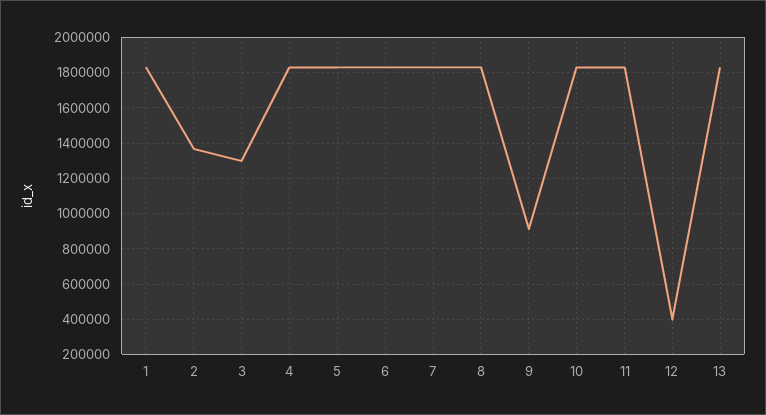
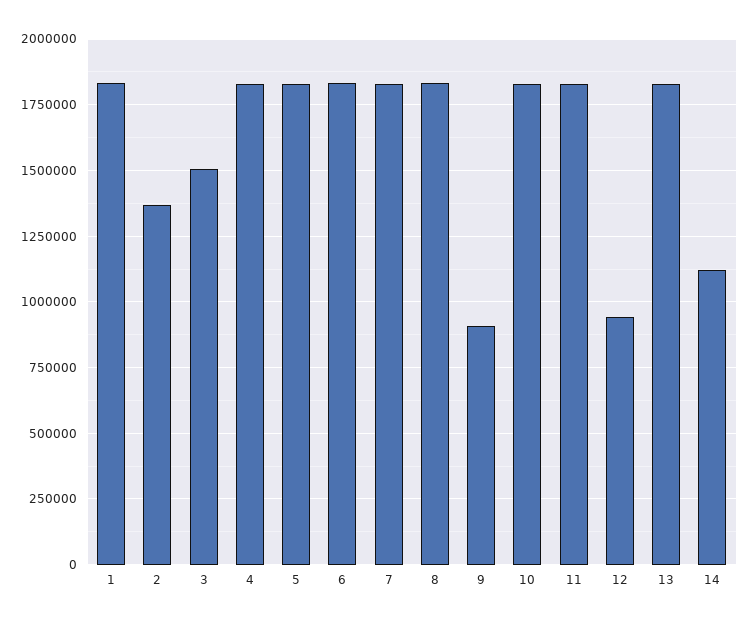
3: 1300000 -> 1500000
12: 400000 -> 950000
14: none -> 1125000

